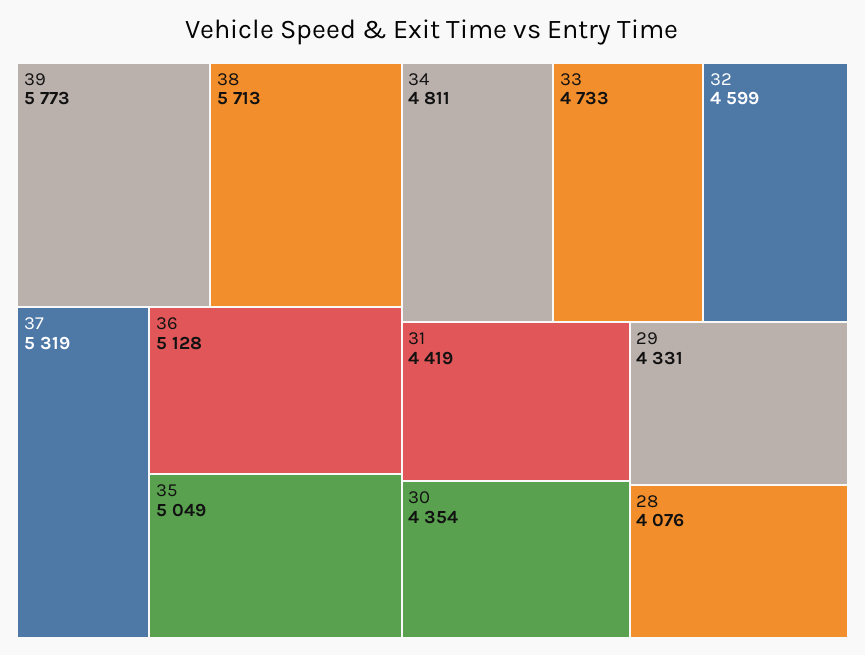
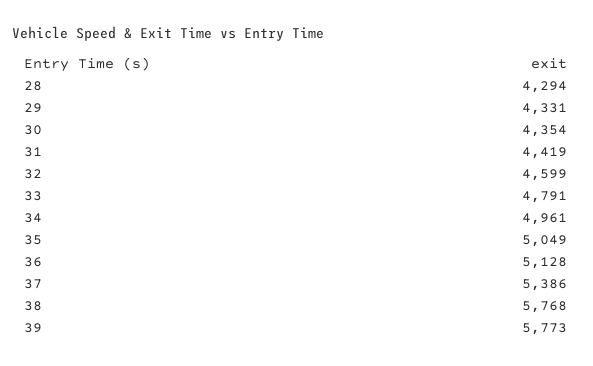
38: 5713 -> 5768
37: 5319 -> 5386
34: 4811 -> 4961
33: 4733 -> 4791
28: 4076 -> 4294

